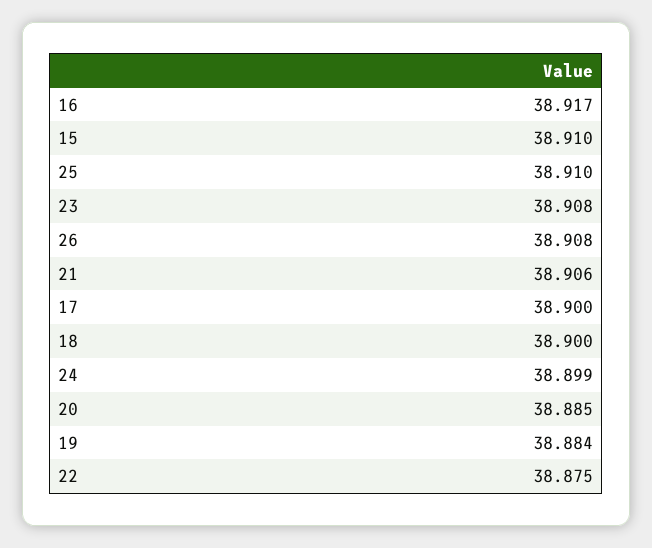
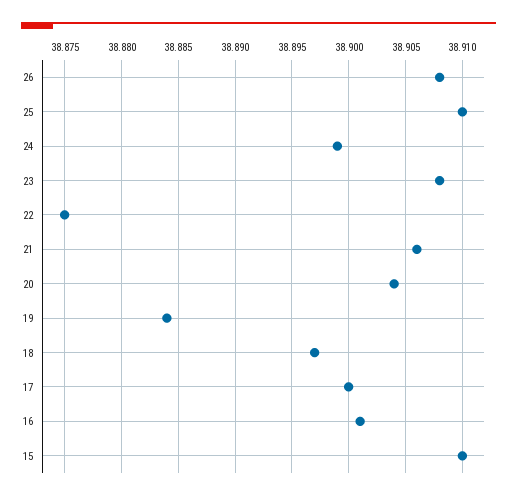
16: 38.917 -> 38.901
18: 38.9 -> 38.897
20: 38.885 -> 38.904

